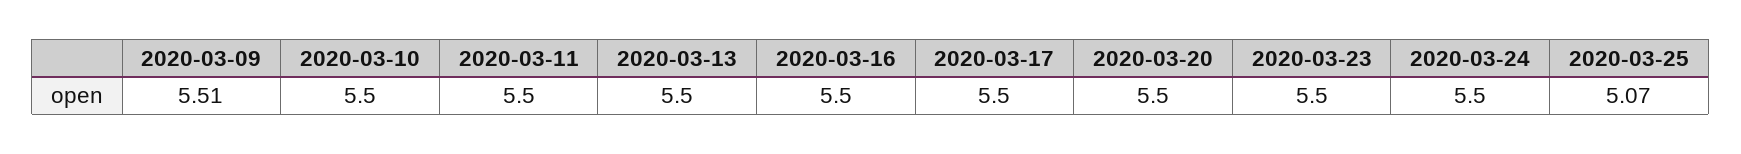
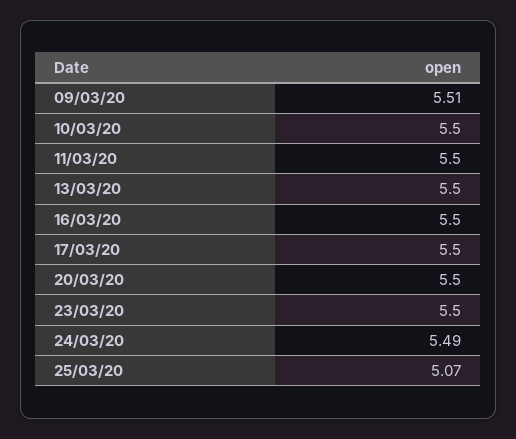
2020-03-24: 5.5 -> 5.49

